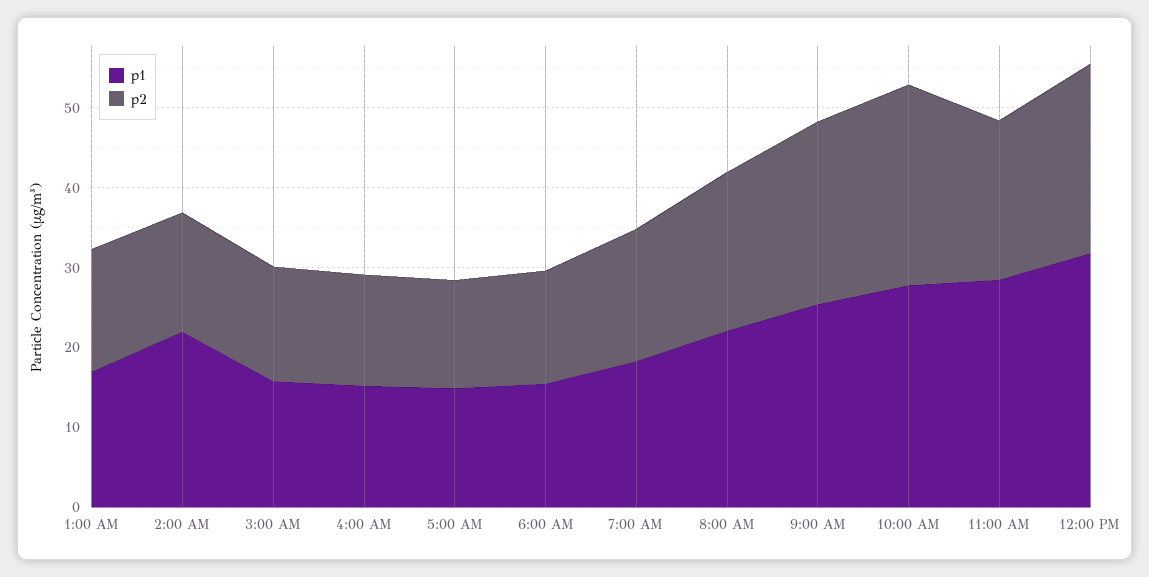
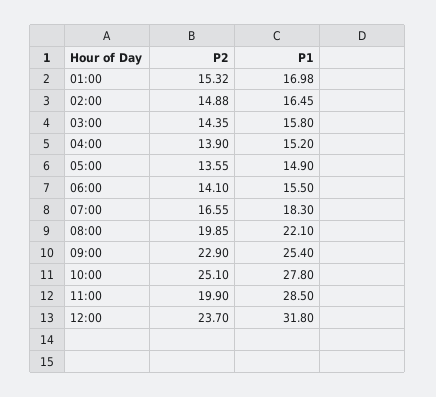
p1, 2:00 AM: 22 -> 16.45

